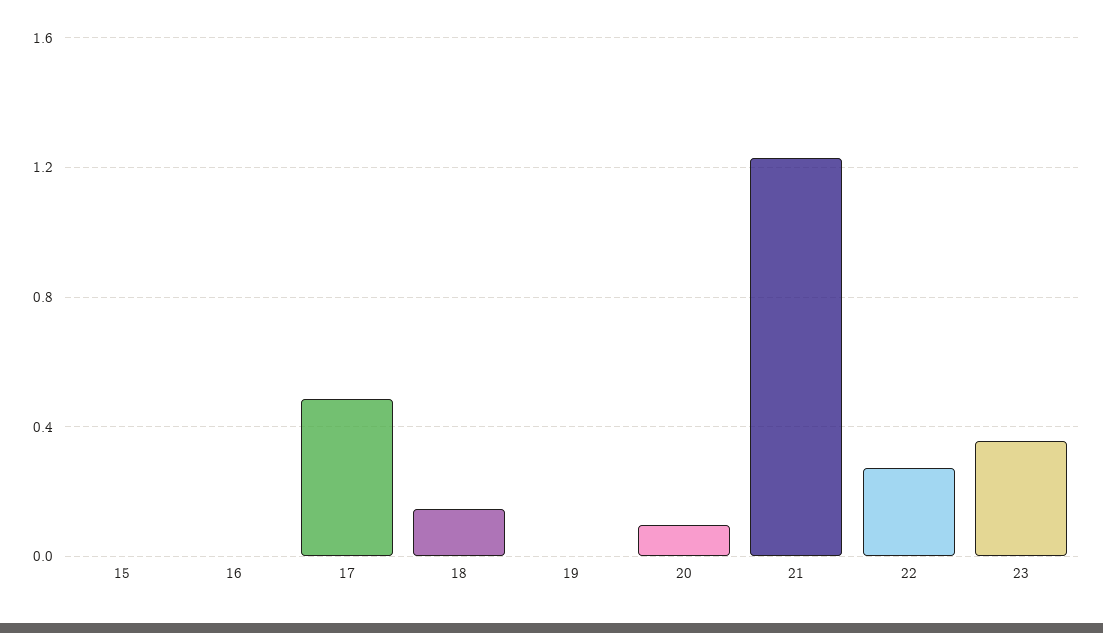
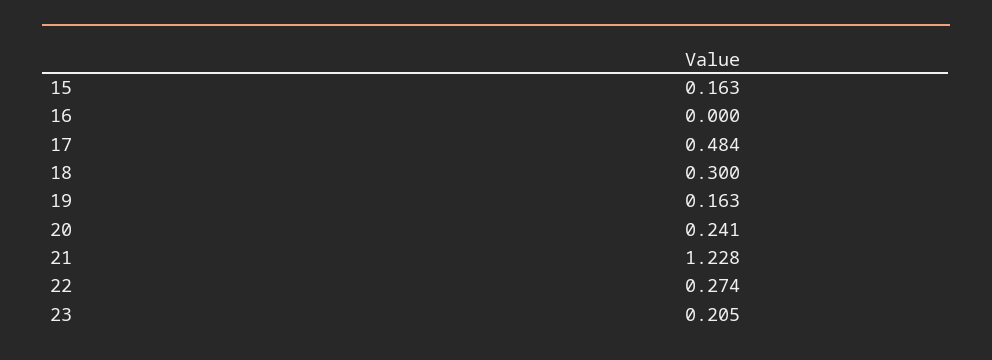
15: 0 -> 0.163
18: 0.15 -> 0.3
19: 0 -> 0.163
20: 0.1 -> 0.241
23: 0.35 -> 0.205

